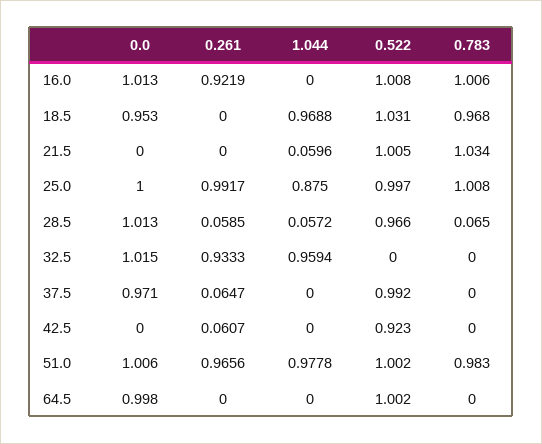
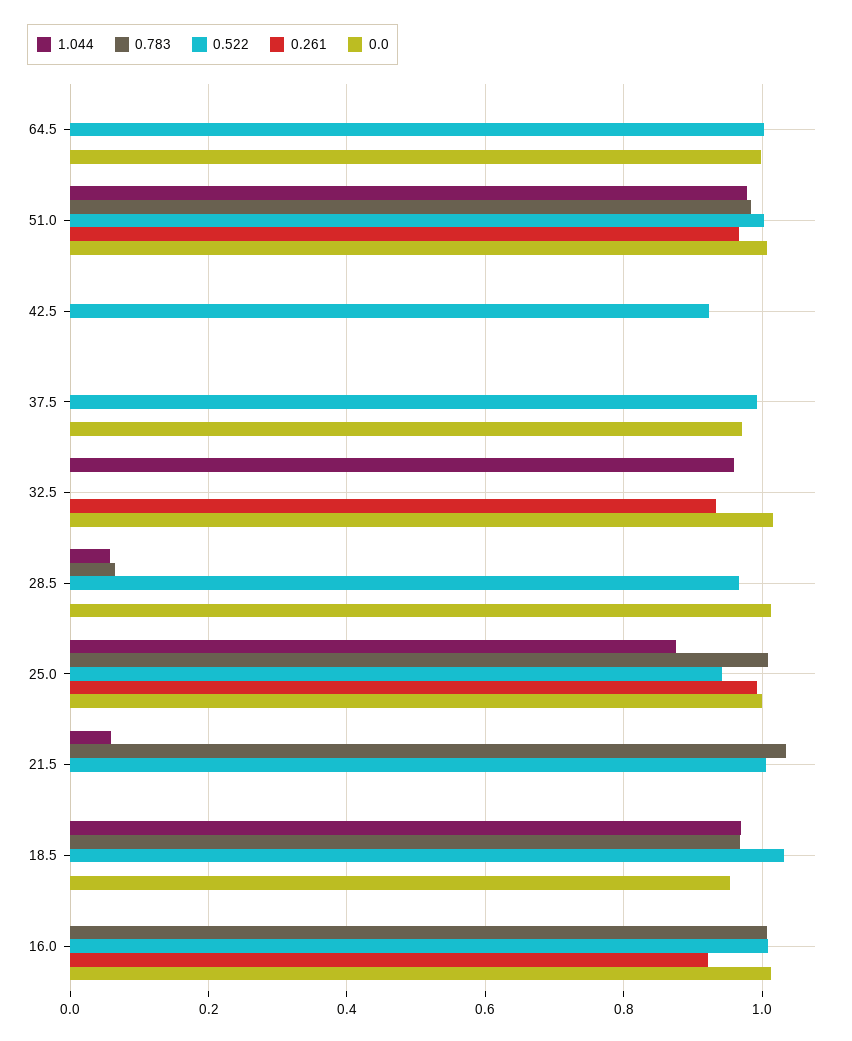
0.522, 25.0: 0.997 -> 0.94
0.261, 28.5: 0.0585 -> 0
0.261, 37.5: 0.0647 -> 0
0.261, 42.5: 0.0607 -> 0

